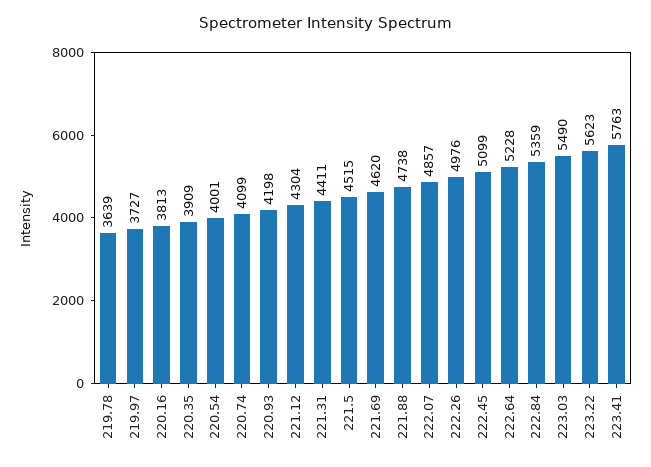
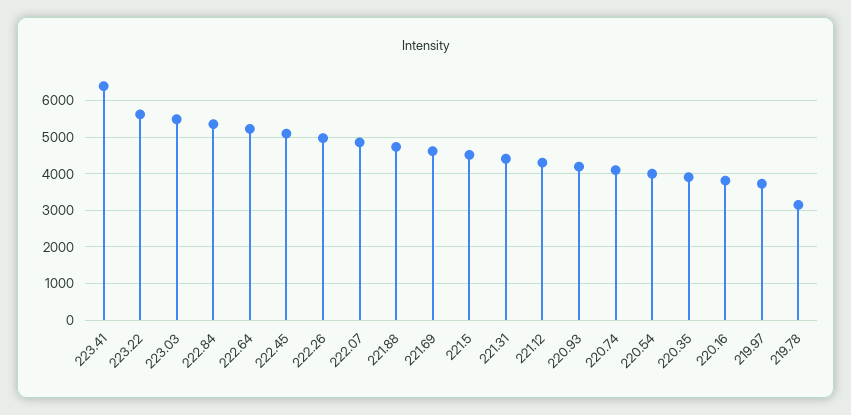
219.78: 3639 -> 3200
223.41: 5763 -> 6400

